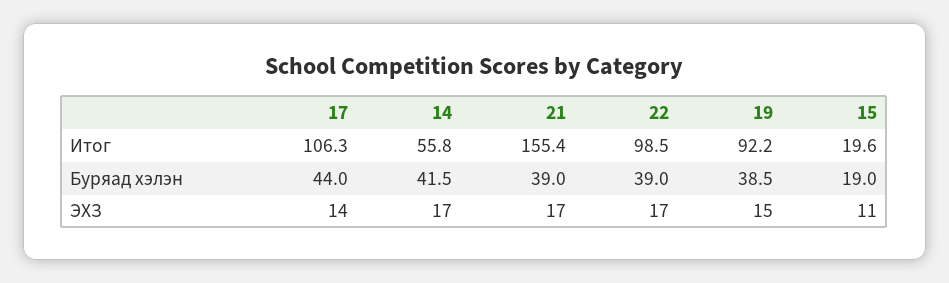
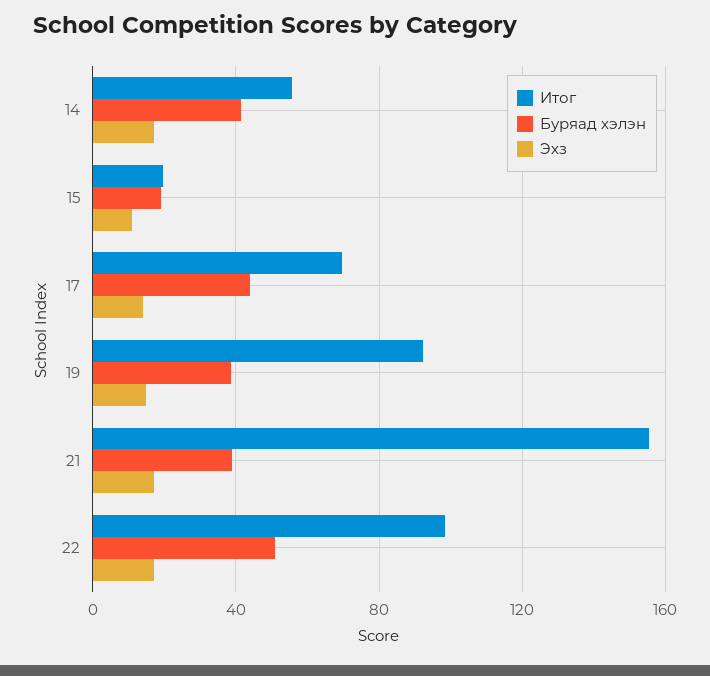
Итог, 17: 106.3 -> 70
Буряад хэлэн, 22: 39 -> 50

